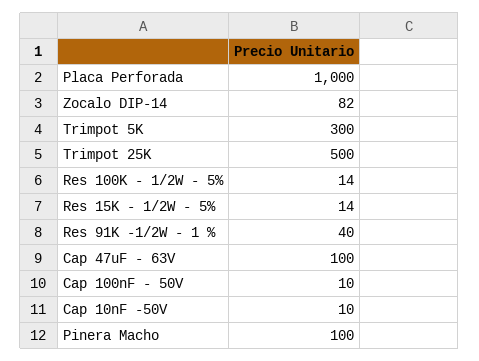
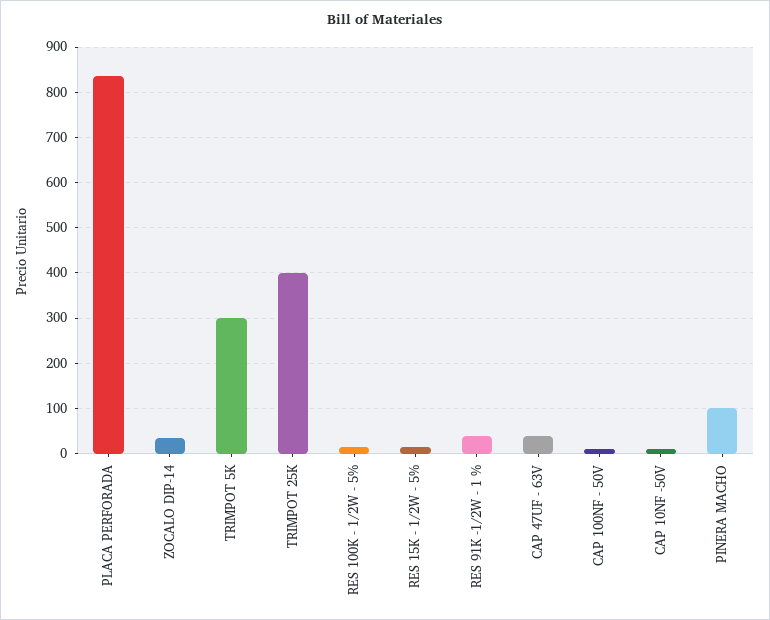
Placa Perforada: 1000 -> 840
Zocalo DIP-14: 82 -> 40
Trimpot 25K: 500 -> 400
Cap 47uF - 63V: 100 -> 40

